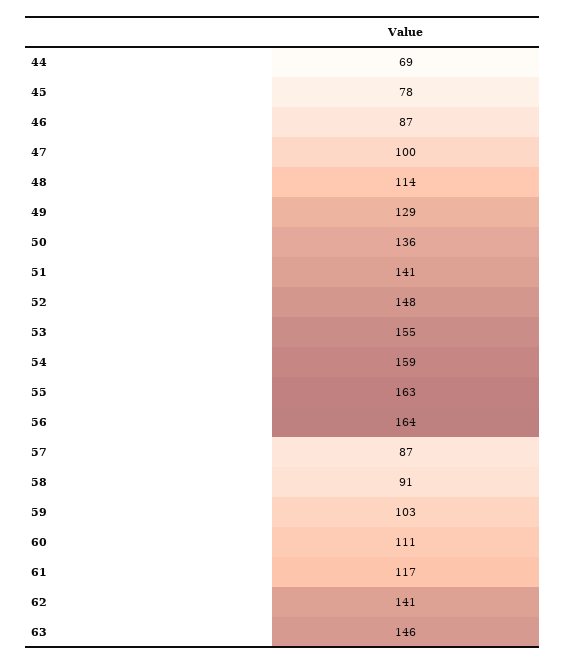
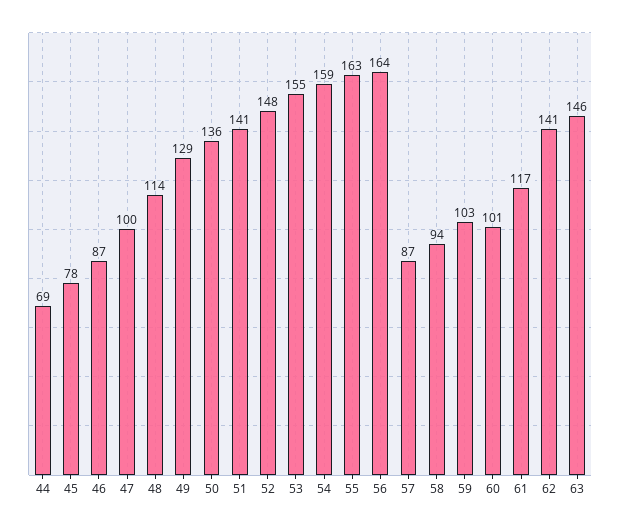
58: 91 -> 94
60: 111 -> 101

